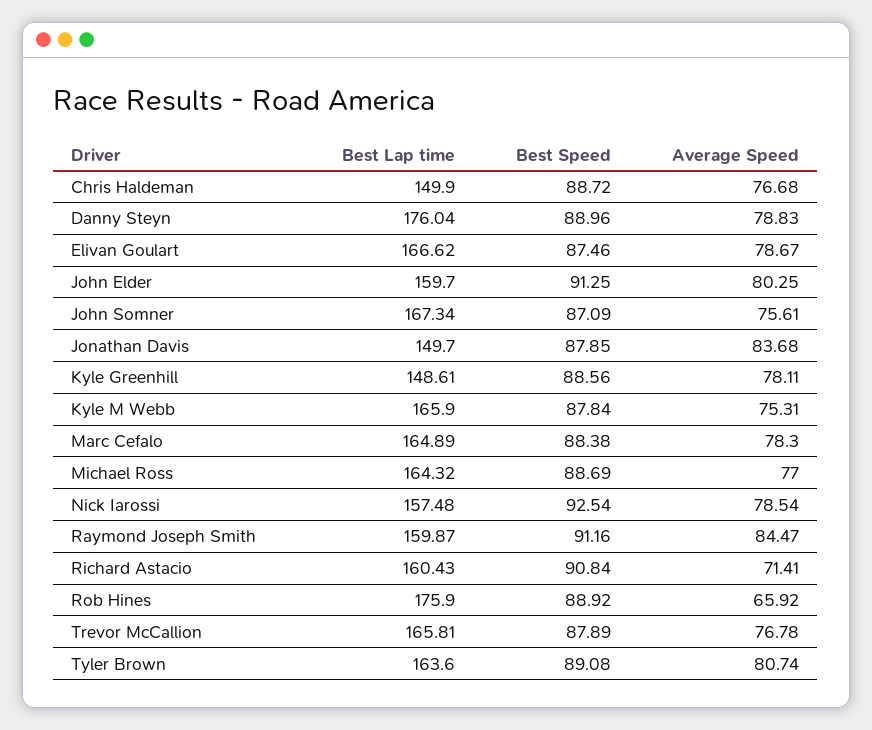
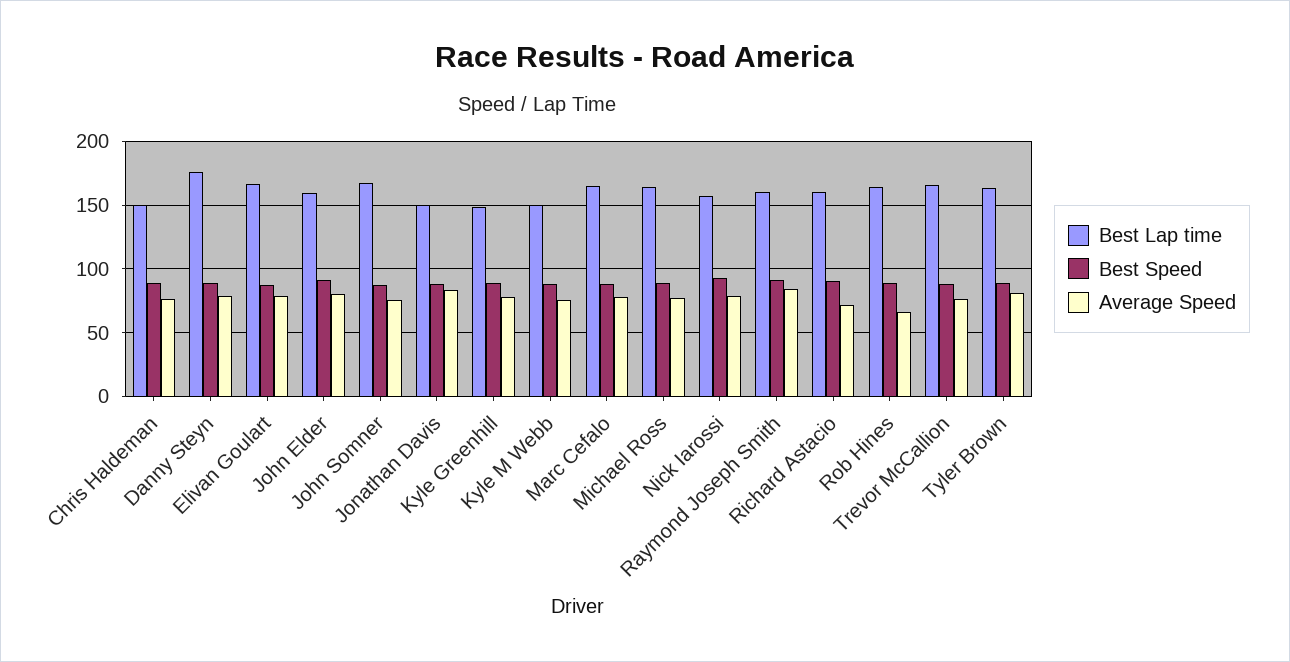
Best Lap time, Kyle M Webb: 165.9 -> 150
Best Lap time, Rob Hines: 175.9 -> 165

